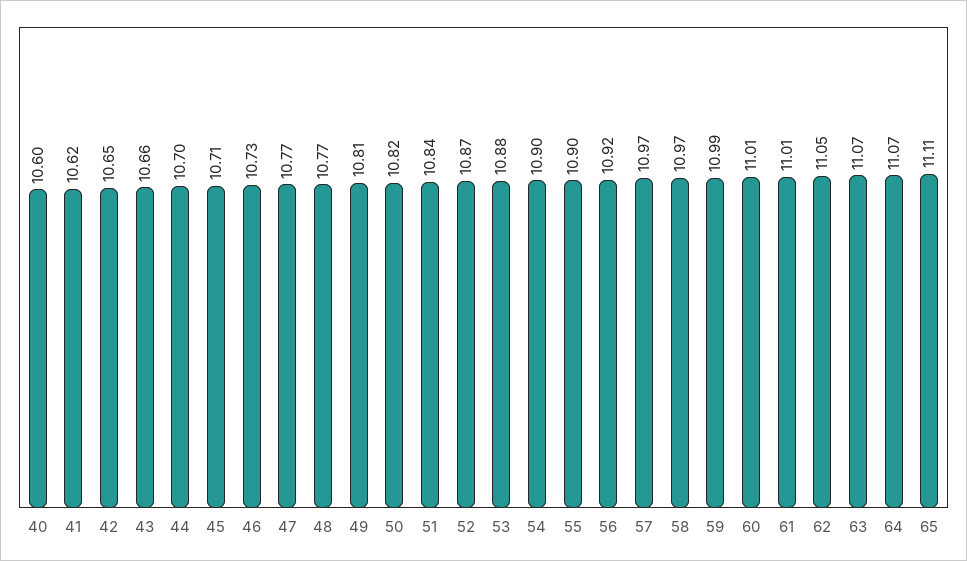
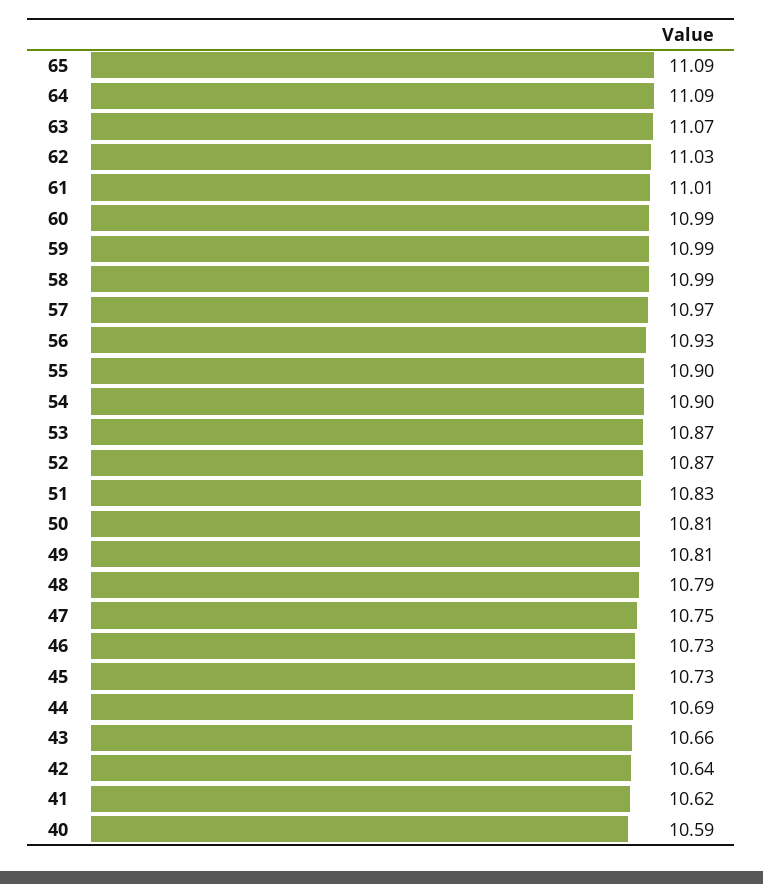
40: 10.6 -> 10.59
42: 10.65 -> 10.64
44: 10.7 -> 10.69
45: 10.71 -> 10.73
47: 10.77 -> 10.75
48: 10.77 -> 10.79
50: 10.82 -> 10.81
51: 10.84 -> 10.83
53: 10.88 -> 10.87
56: 10.92 -> 10.93
58: 10.97 -> 10.99
60: 11.01 -> 10.99
62: 11.05 -> 11.03
64: 11.07 -> 11.09
65: 11.11 -> 11.09

